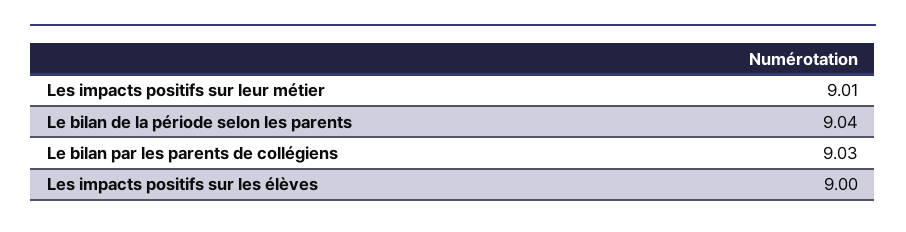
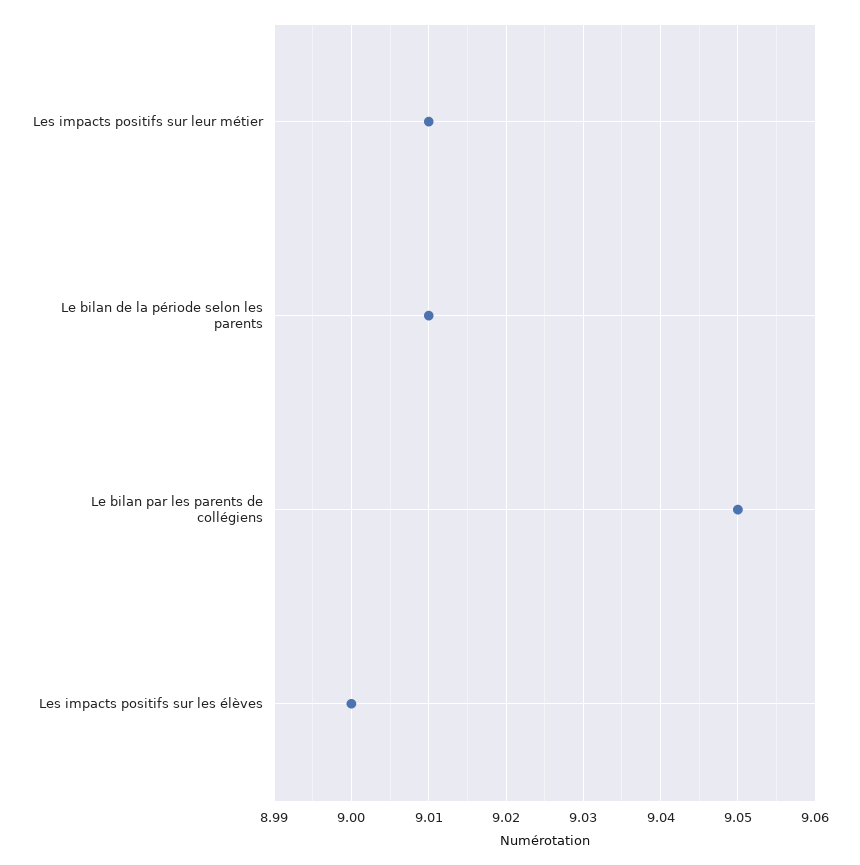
Le bilan de la période selon les parents: 9.04 -> 9.01
Le bilan par les parents de collégiens: 9.03 -> 9.05

